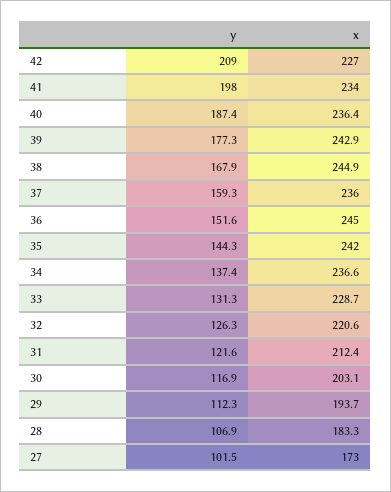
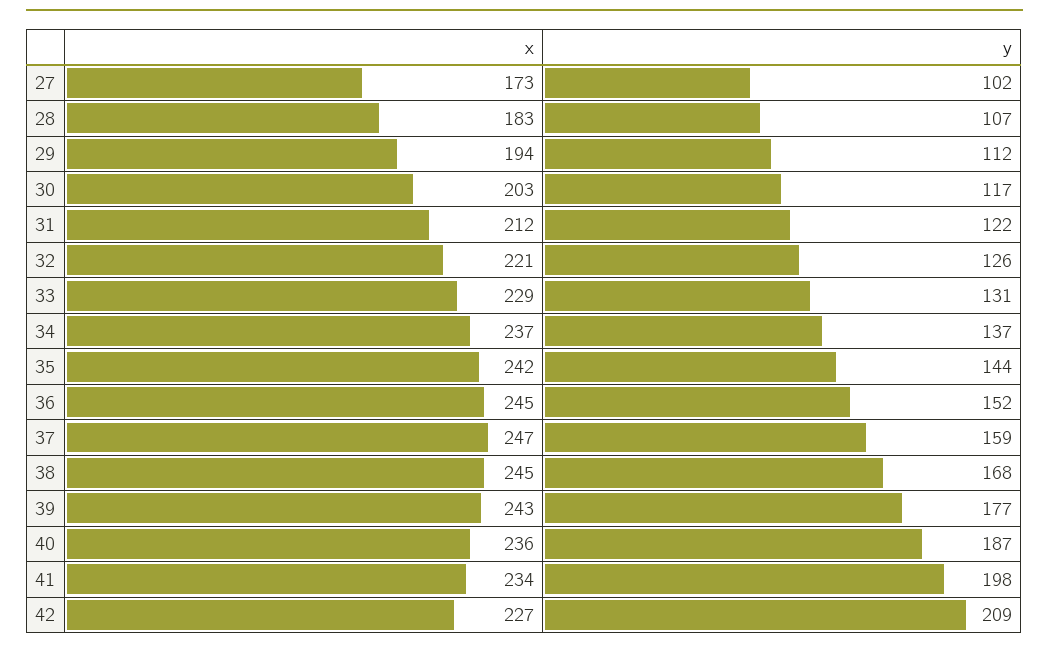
x, 37: 236 -> 247

